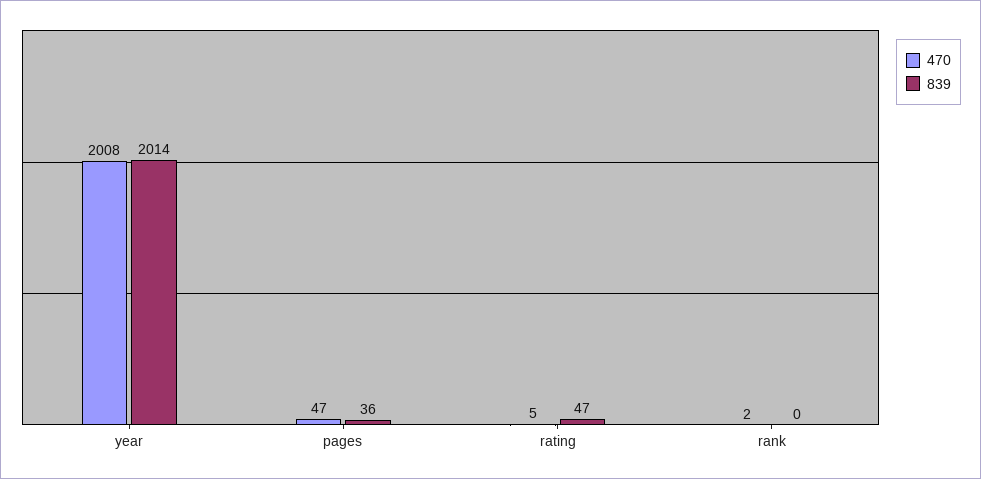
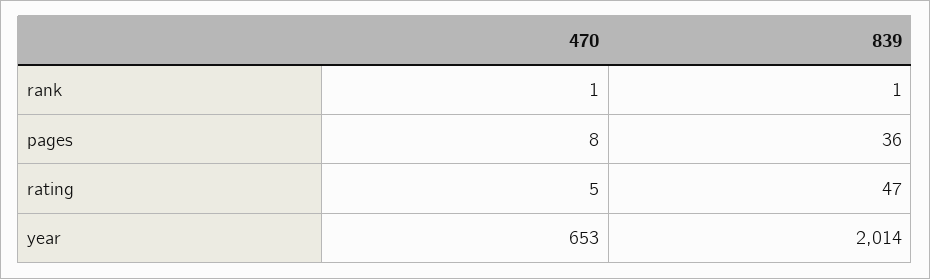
470, year: 2008 -> 653
470, pages: 47 -> 8
470, rank: 2 -> 1
839, rank: 0 -> 1

